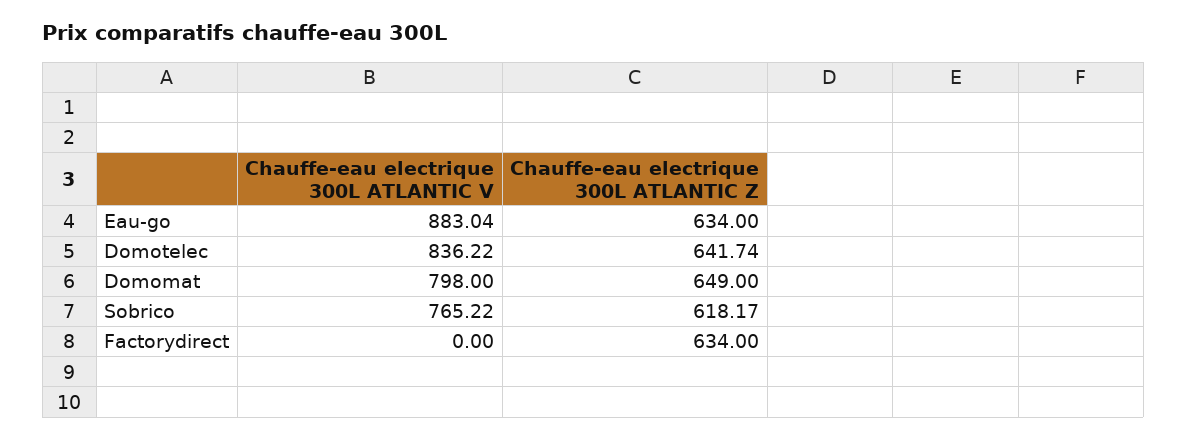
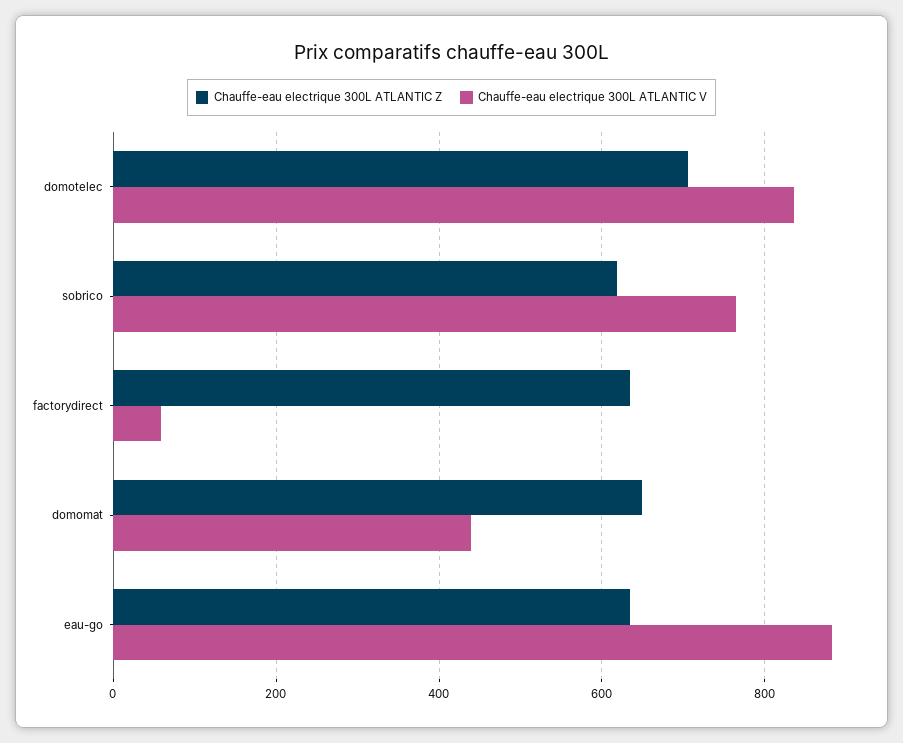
Chauffe-eau electrique 300L ATLANTIC Z, Domotelec: 641.74 -> 700
Chauffe-eau electrique 300L ATLANTIC V, Domomat: 798 -> 440
Chauffe-eau electrique 300L ATLANTIC V, Factorydirect: 0 -> 60

